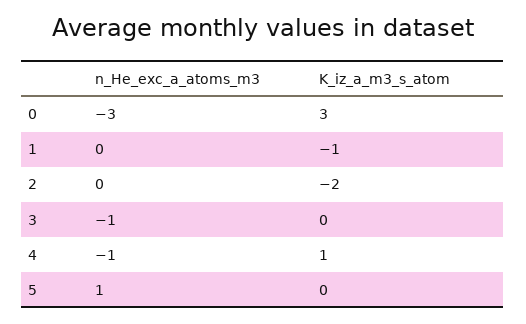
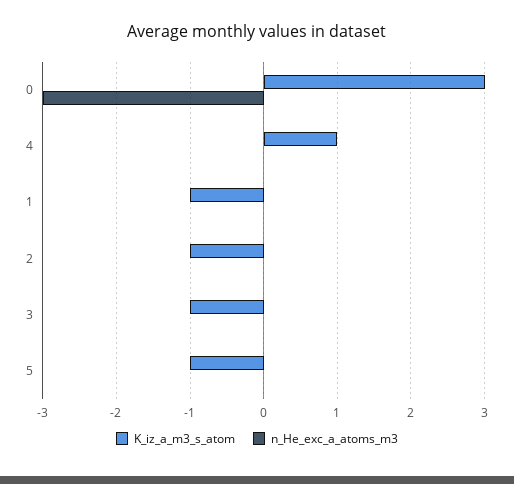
K_iz_a_m3_s_atom, 2: -2 -> -1
n_He_exc_a_atoms_m3, 3: -1 -> 0
K_iz_a_m3_s_atom, 3: 0 -> -1
n_He_exc_a_atoms_m3, 4: -1 -> 0
n_He_exc_a_atoms_m3, 5: 1 -> 0
K_iz_a_m3_s_atom, 5: 0 -> -1

